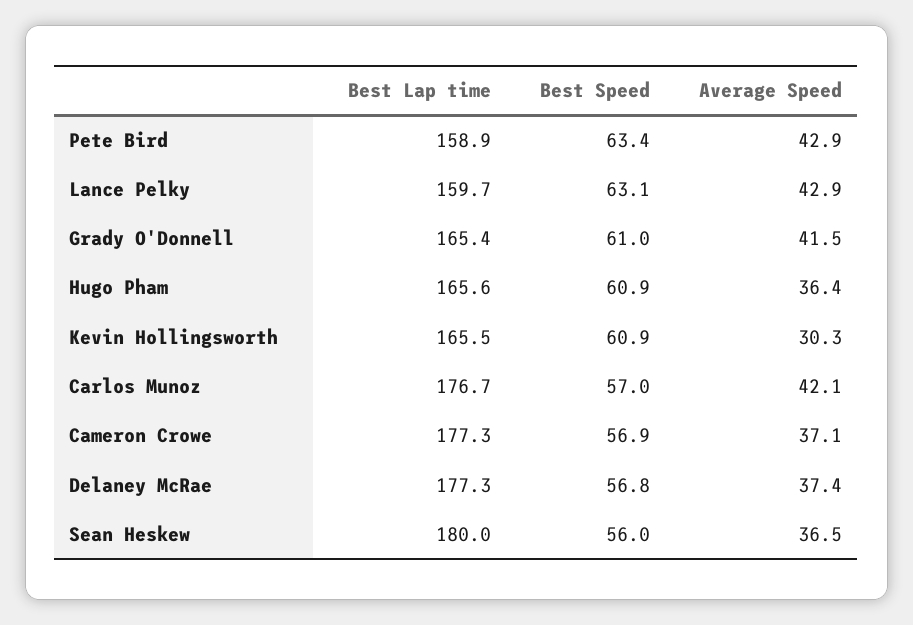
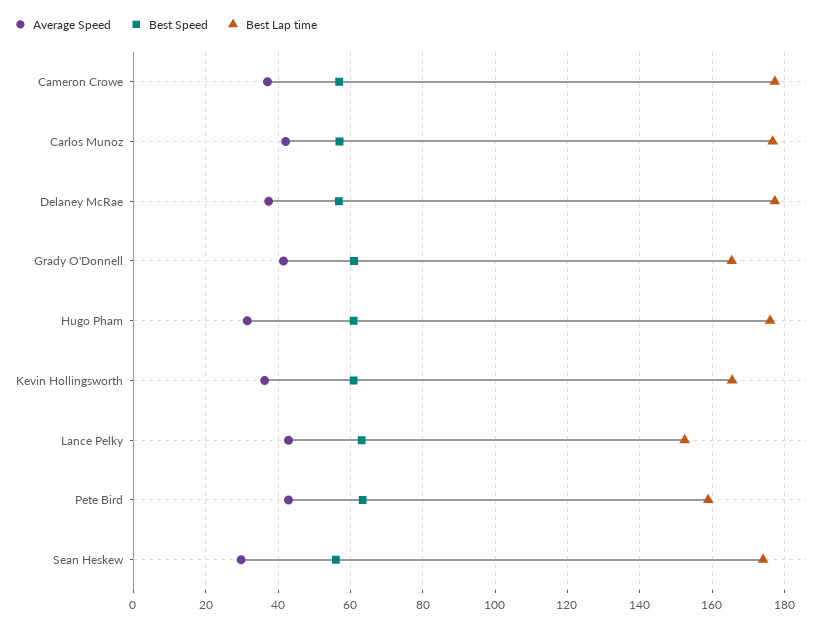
Best Lap time, Lance Pelky: 159.7 -> 152
Best Lap time, Hugo Pham: 165.6 -> 176
Average Speed, Hugo Pham: 36.4 -> 32
Average Speed, Kevin Hollingsworth: 30.3 -> 36
Best Lap time, Sean Heskew: 180 -> 174
Average Speed, Sean Heskew: 36.5 -> 30

